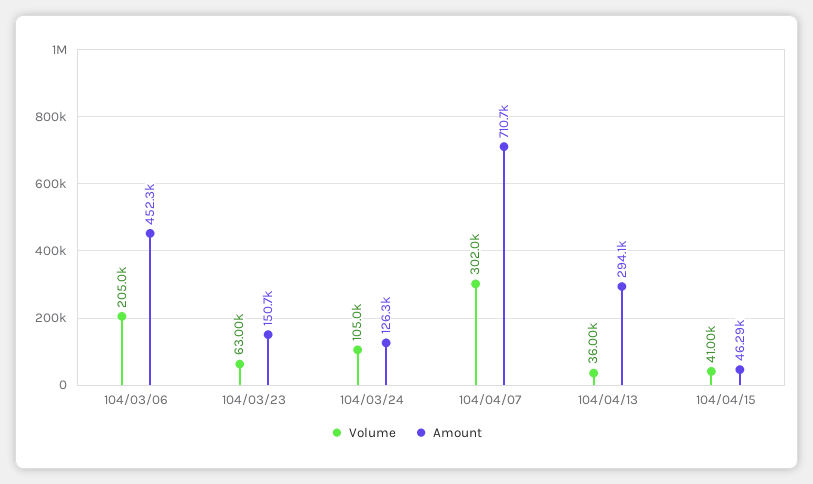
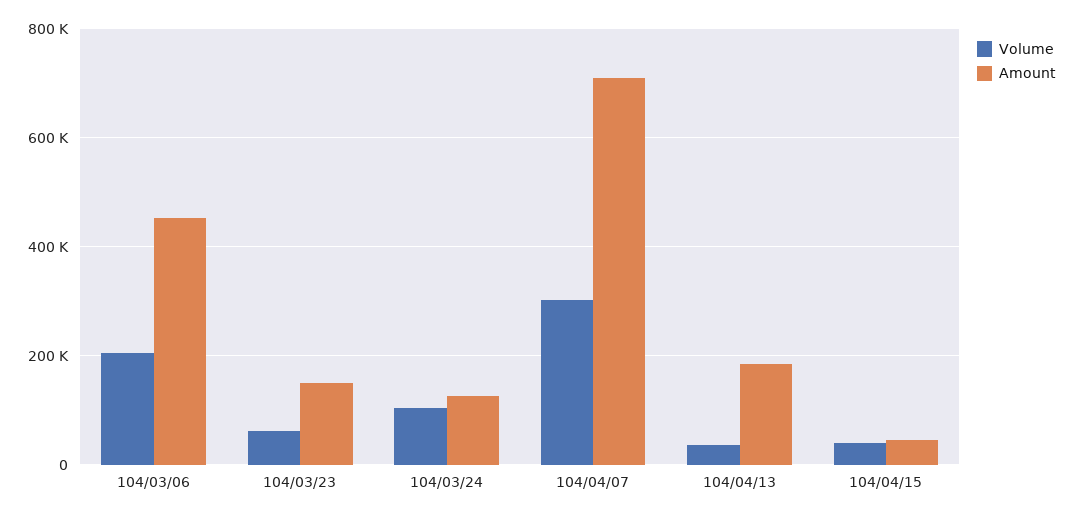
Amount, 104/04/13: 294100 -> 180000

